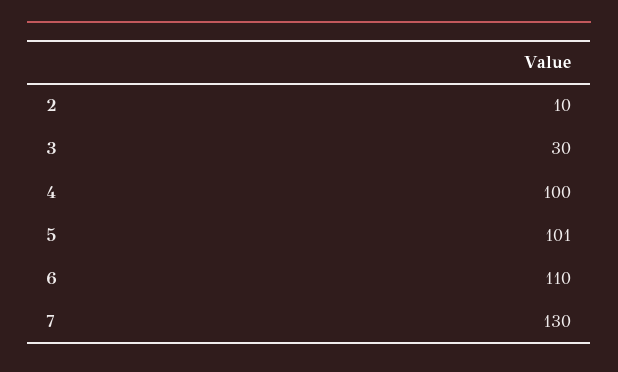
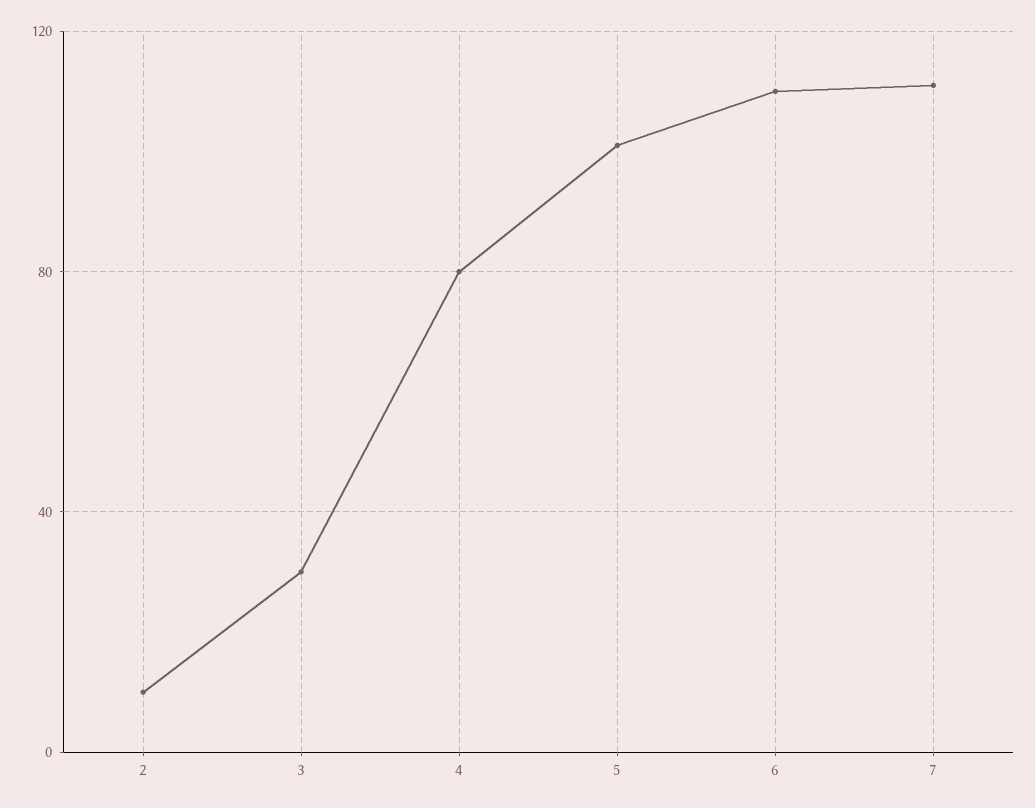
4: 100 -> 80
7: 130 -> 110

